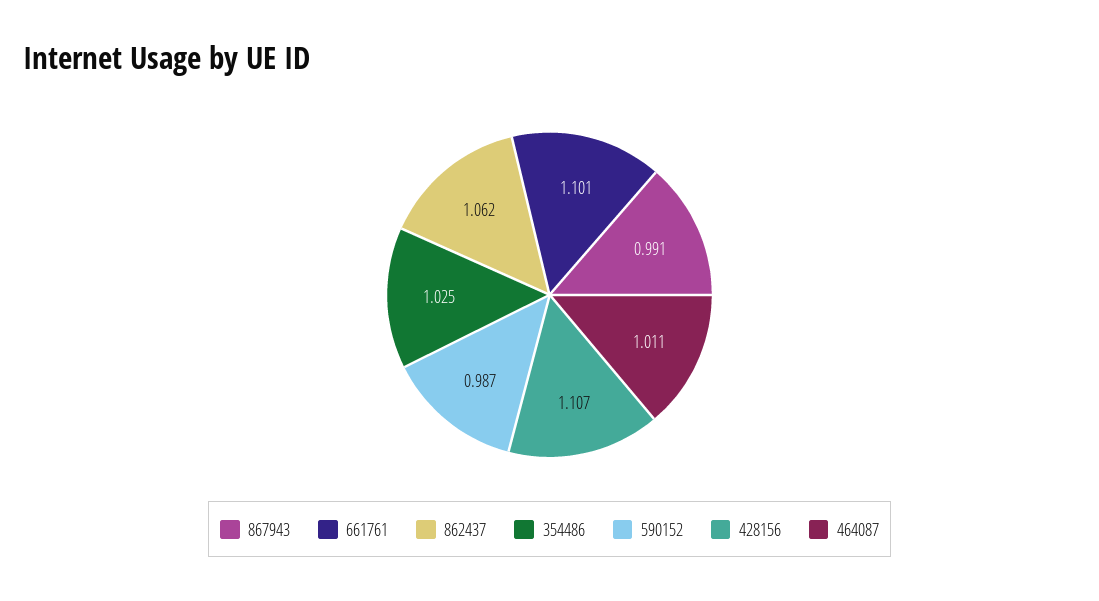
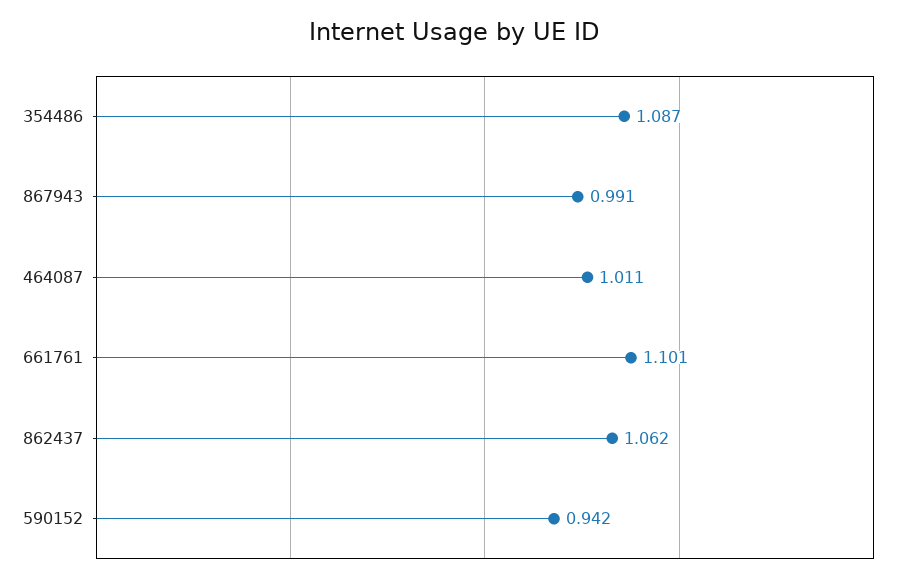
354486: 1.025 -> 1.087
590152: 0.987 -> 0.942
428156: 1.107 -> none

